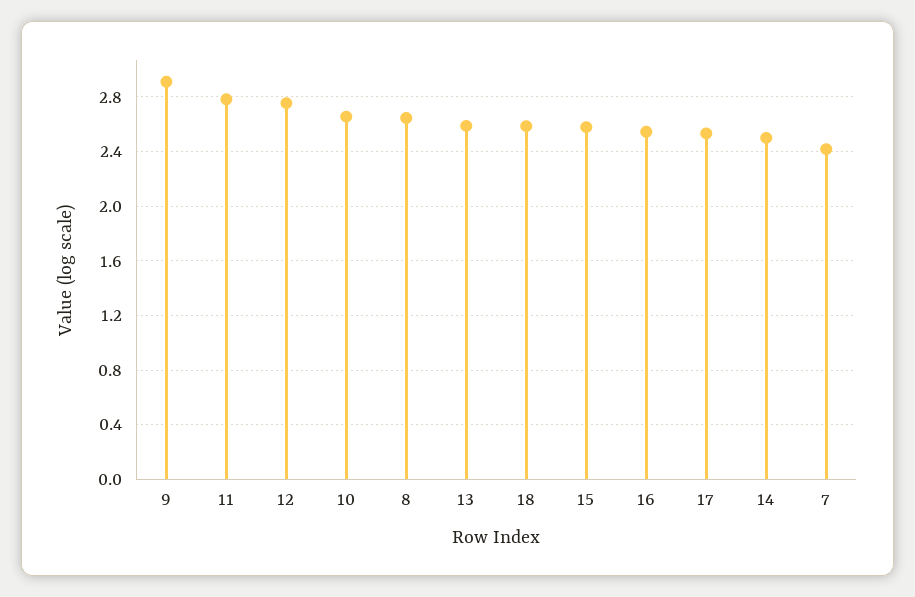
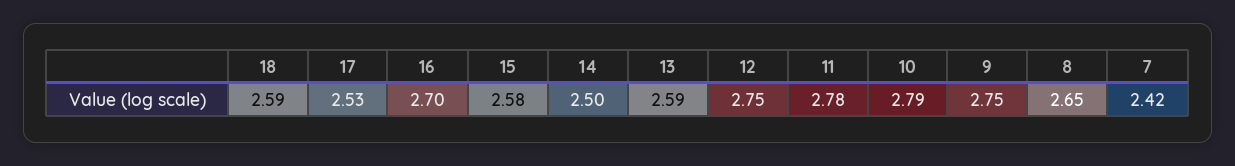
9: 2.9 -> 2.75
10: 2.65 -> 2.79
16: 2.55 -> 2.7

